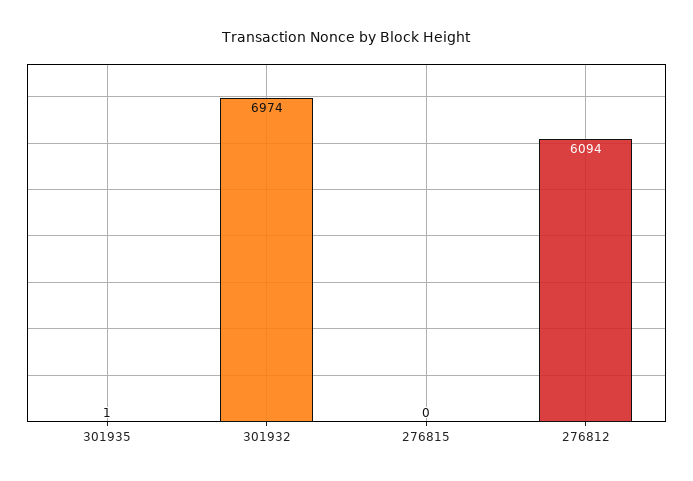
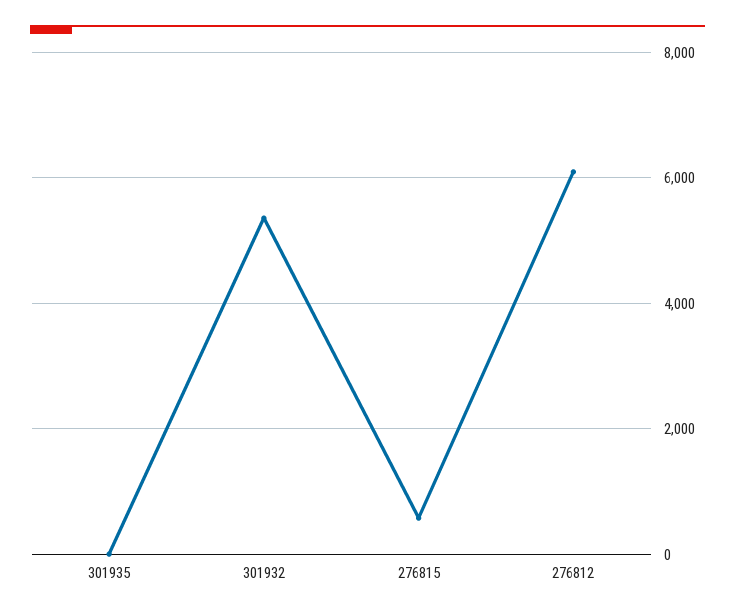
301932: 6974 -> 5400
276815: 0 -> 600

